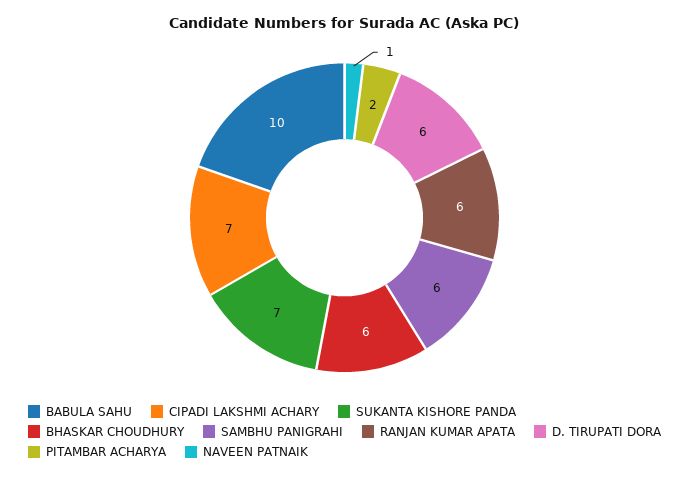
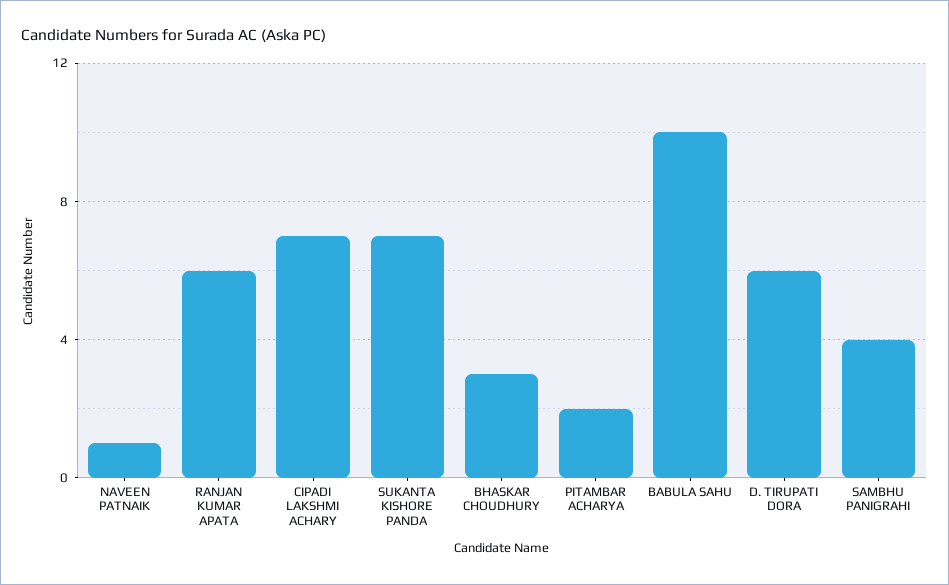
BHASKAR CHOUDHURY: 6 -> 3
SAMBHU PANIGRAHI: 6 -> 4

